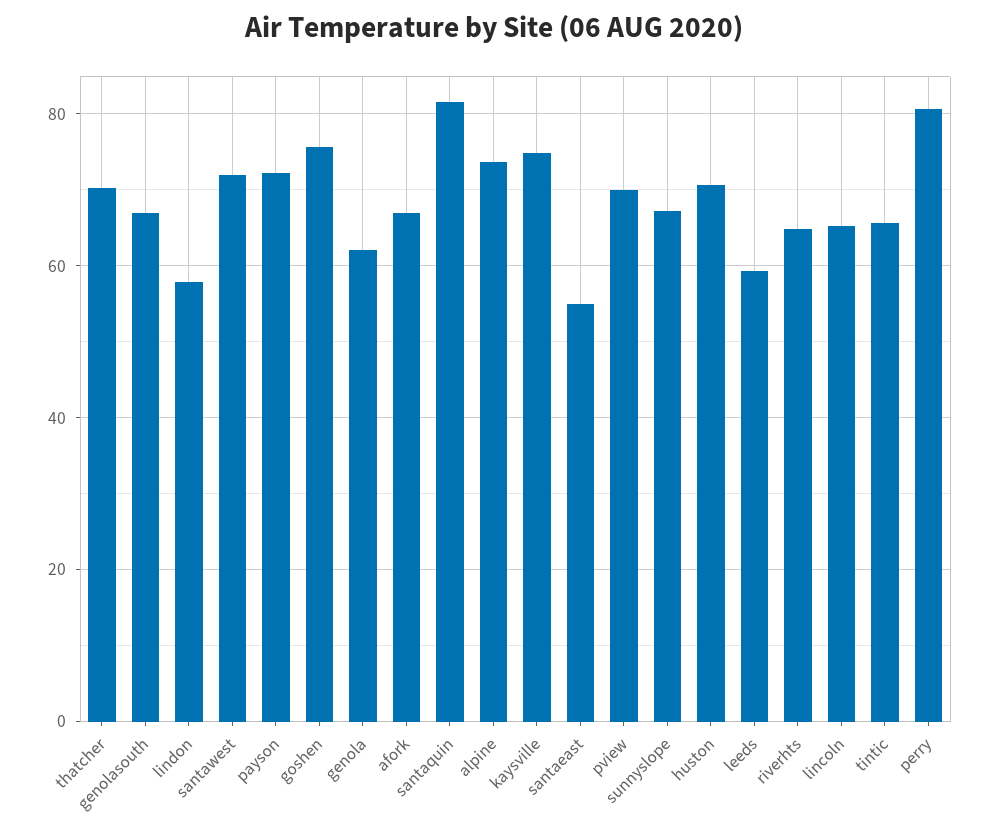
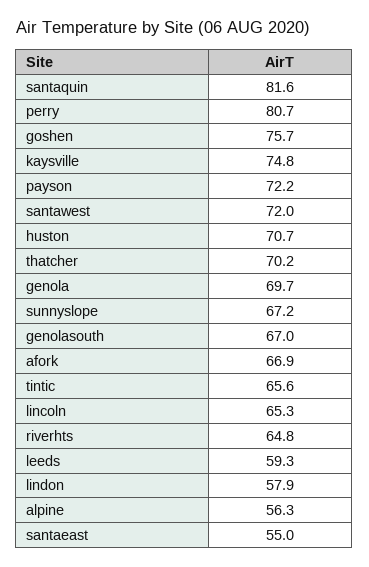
genola: 62 -> 69.7
alpine: 74 -> 56.3
pview: 70 -> none

